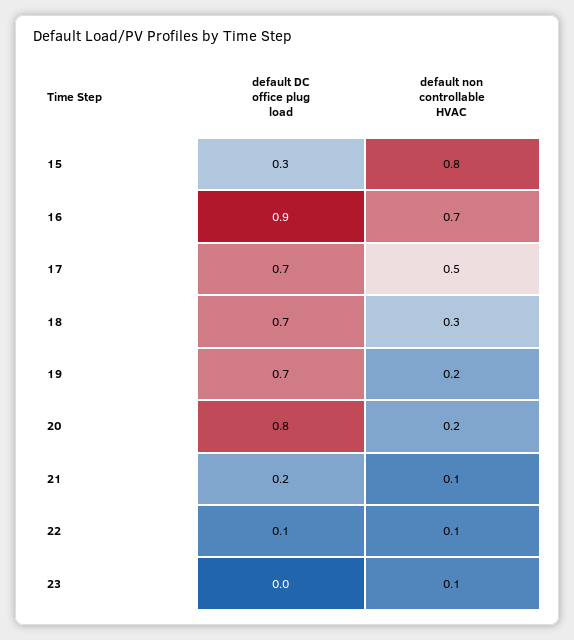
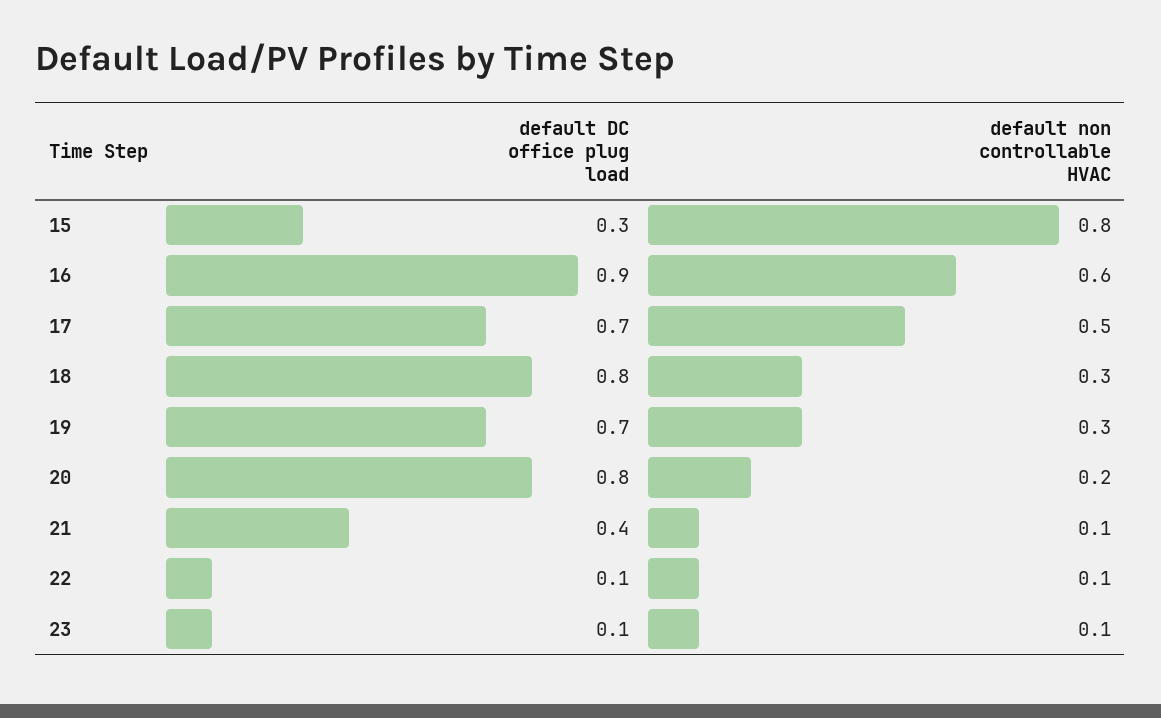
default non controllable HVAC, 16: 0.7 -> 0.6
default DC office plug load, 18: 0.7 -> 0.8
default non controllable HVAC, 19: 0.2 -> 0.3
default DC office plug load, 21: 0.2 -> 0.4
default DC office plug load, 23: 0 -> 0.1

